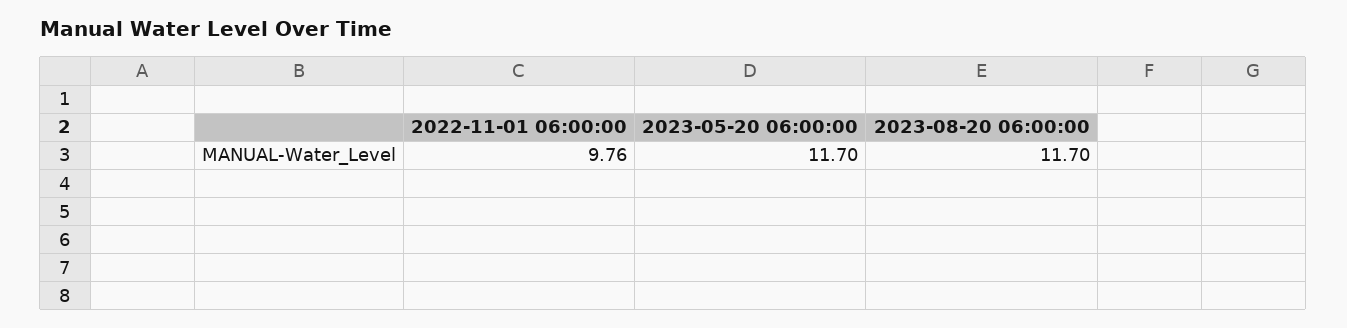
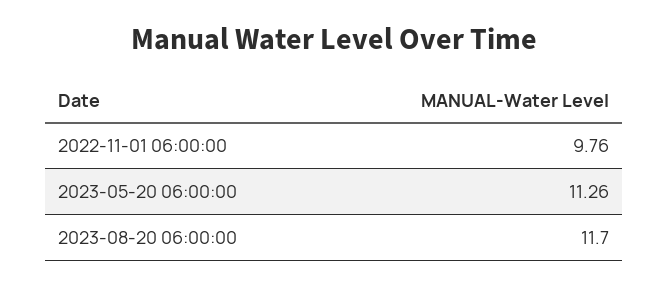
2023-05-20 06:00:00: 11.7 -> 11.26

